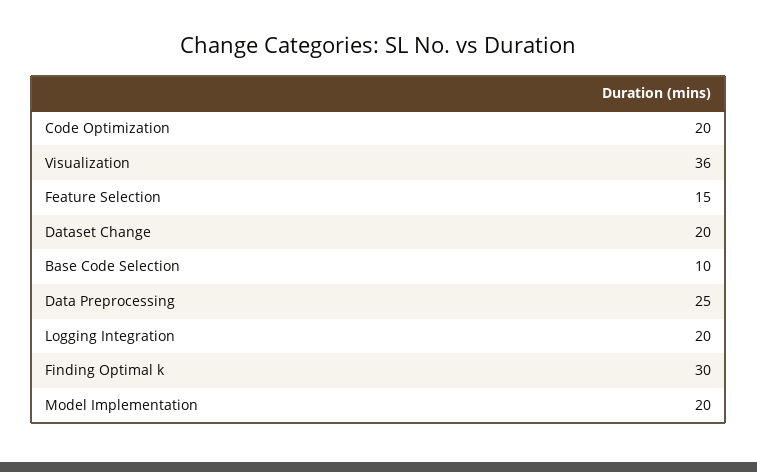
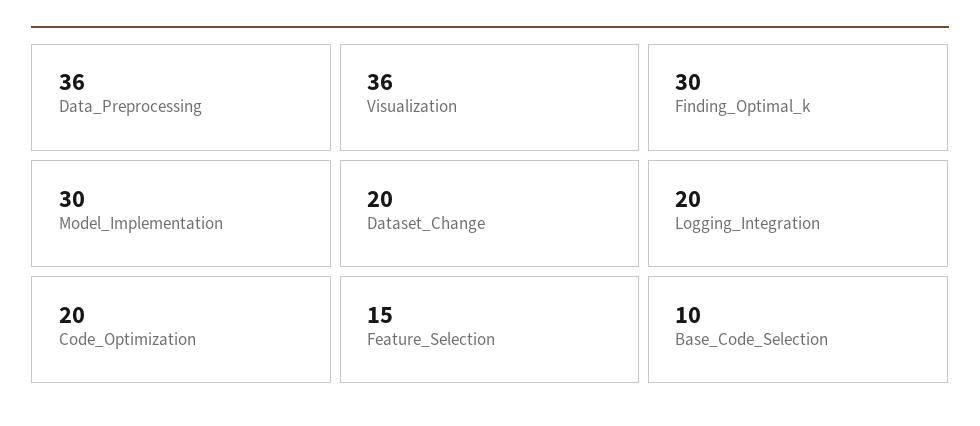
Data Preprocessing: 25 -> 36
Model Implementation: 20 -> 30

